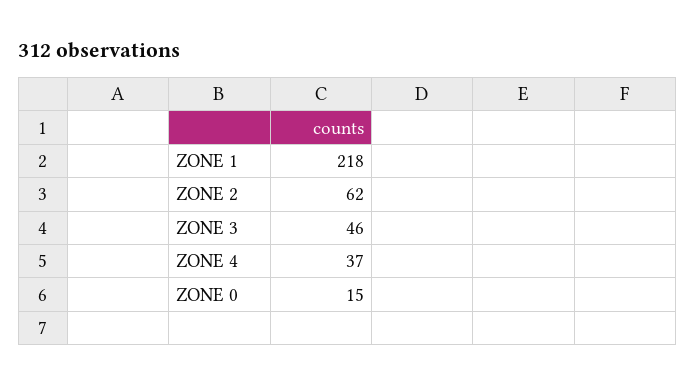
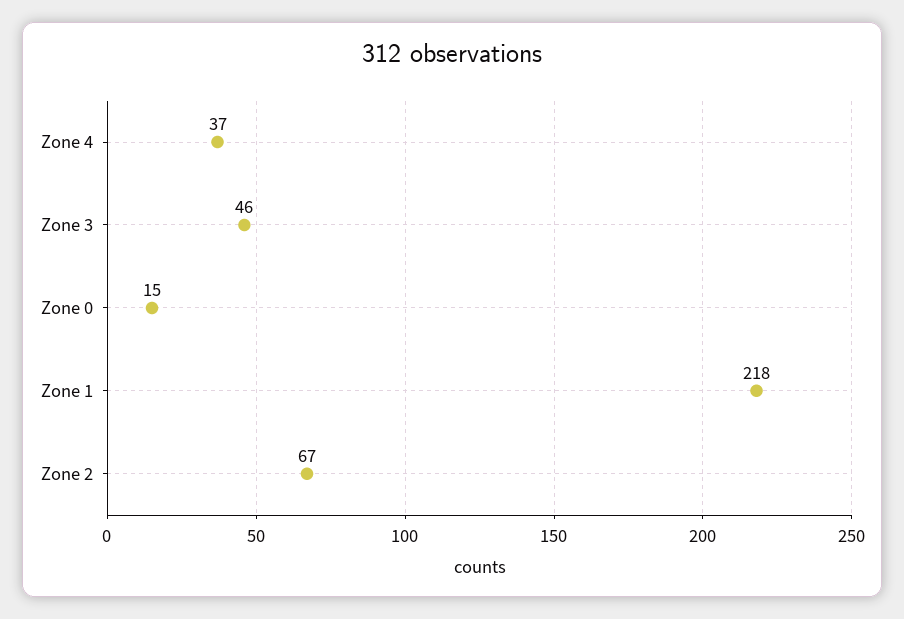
ZONE 2: 62 -> 67

